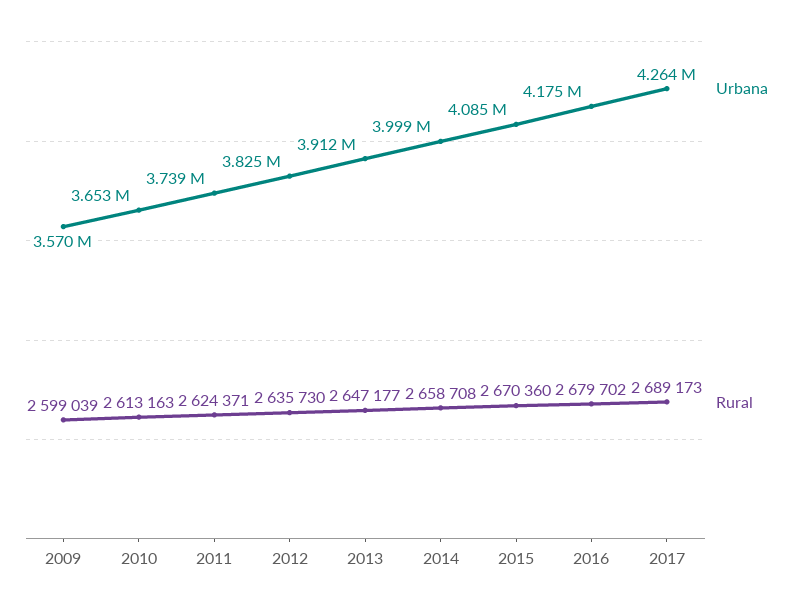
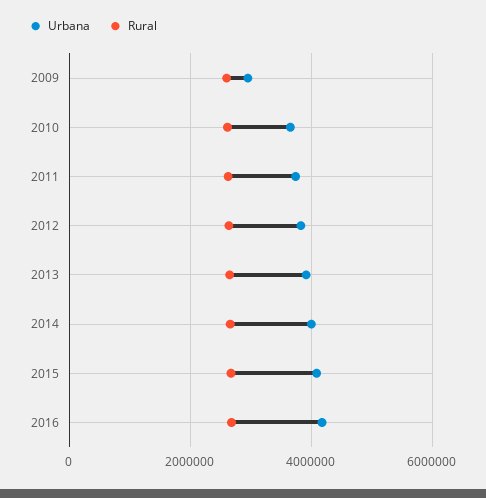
Urbana, 2009: 3570000 -> 3000000
Urbana, 2017: 4264000 -> none
Rural, 2017: 2689173 -> none

